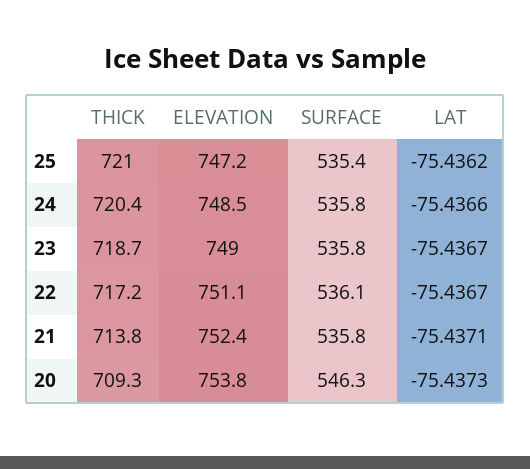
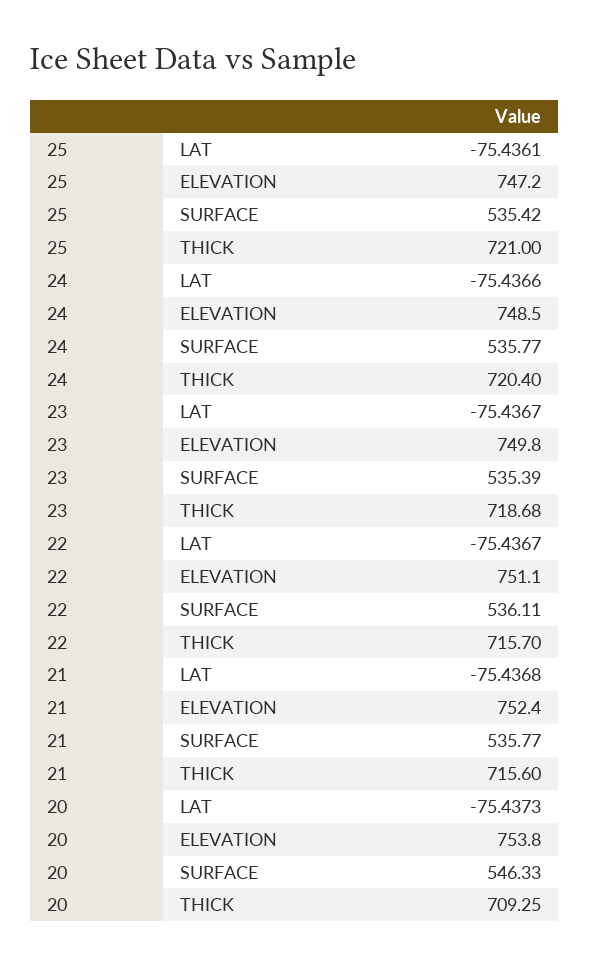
LAT, 25: -75.4362 -> -75.4361
ELEVATION, 23: 749 -> 749.8
SURFACE, 23: 535.8 -> 535.39
THICK, 22: 717.2 -> 715.7
THICK, 21: 713.8 -> 715.6
LAT, 21: -75.4371 -> -75.4368

